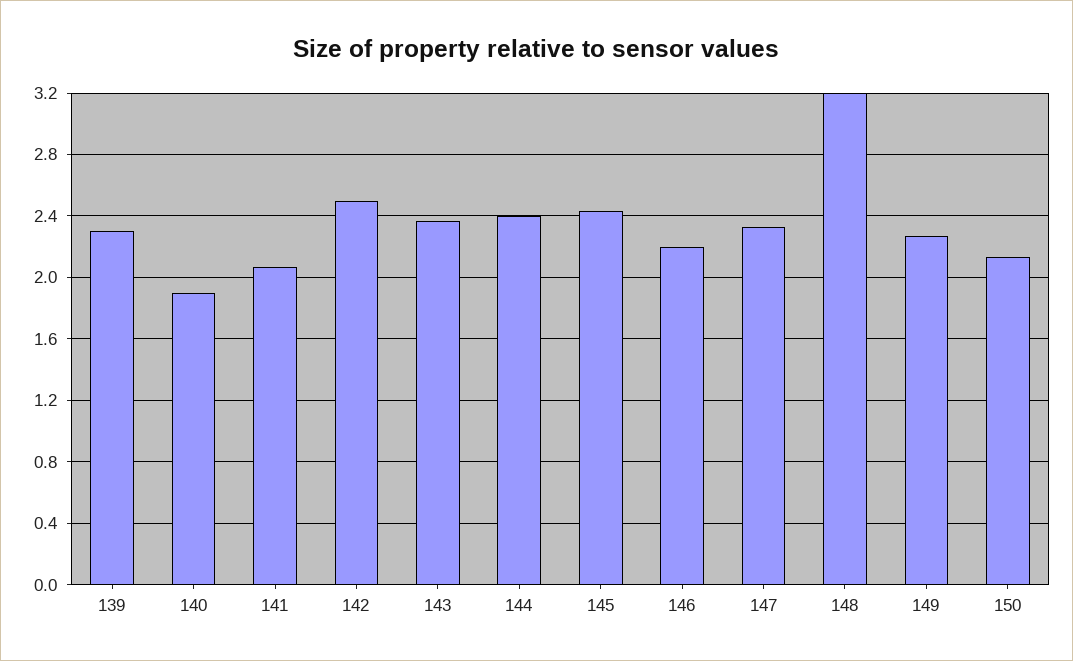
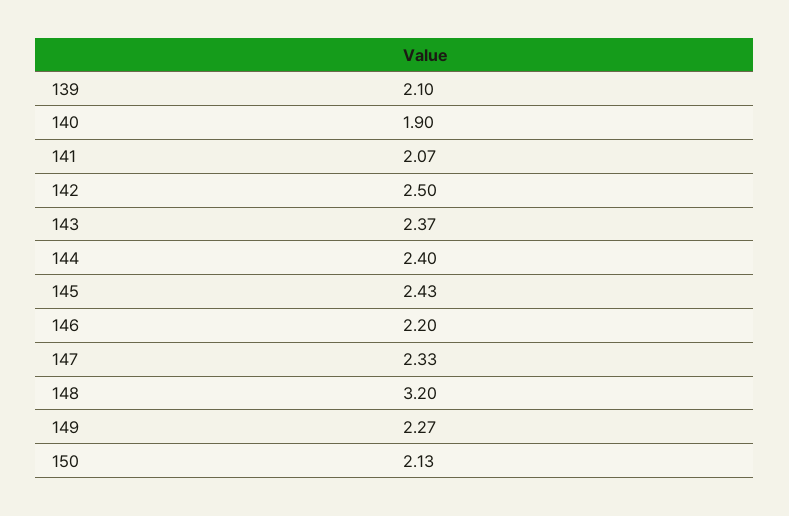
139: 2.3 -> 2.1

